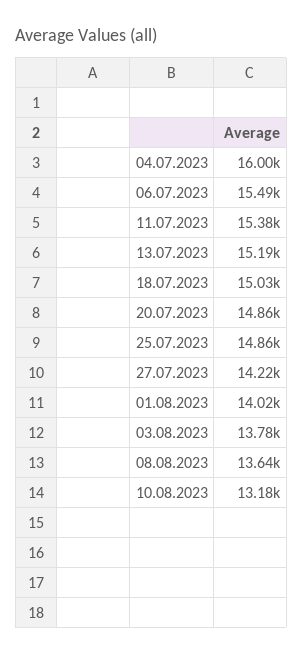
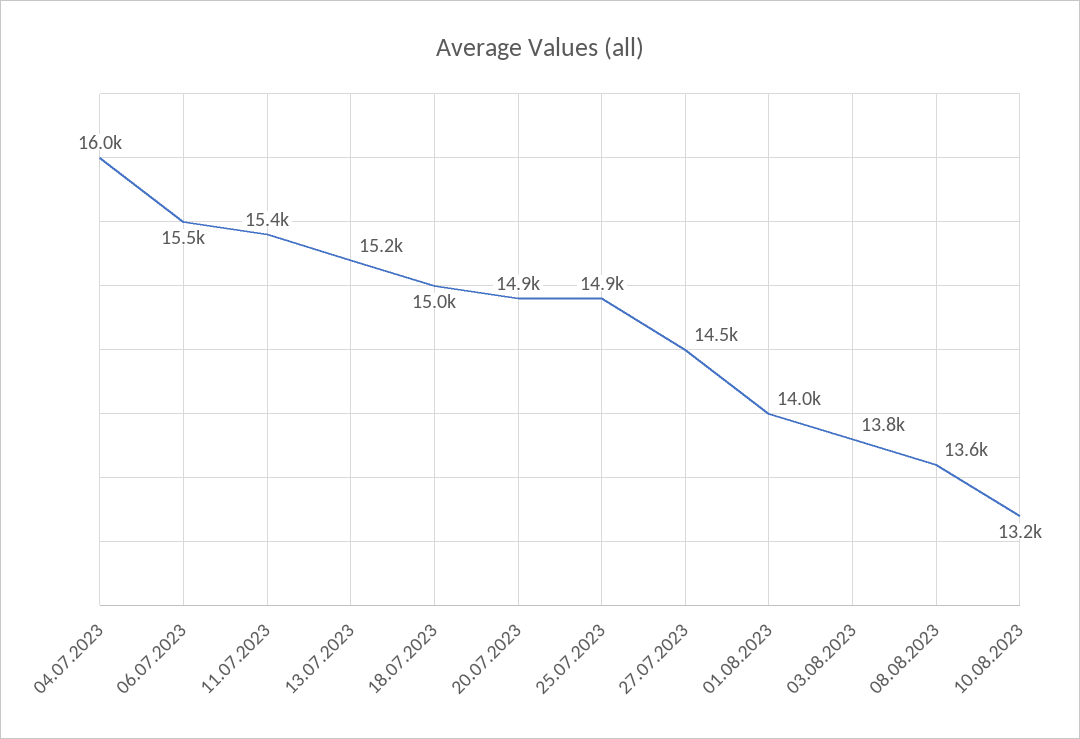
27.07.2023: 14220 -> 14500

